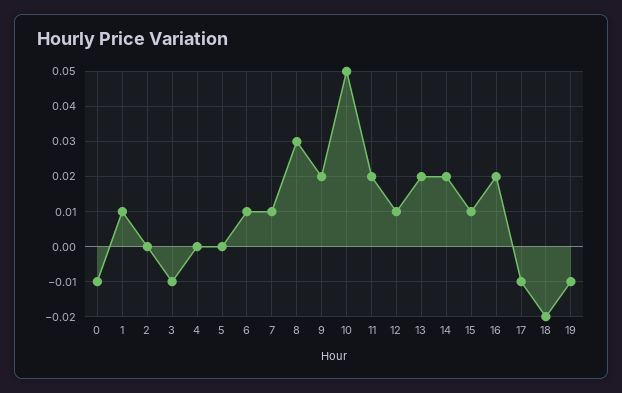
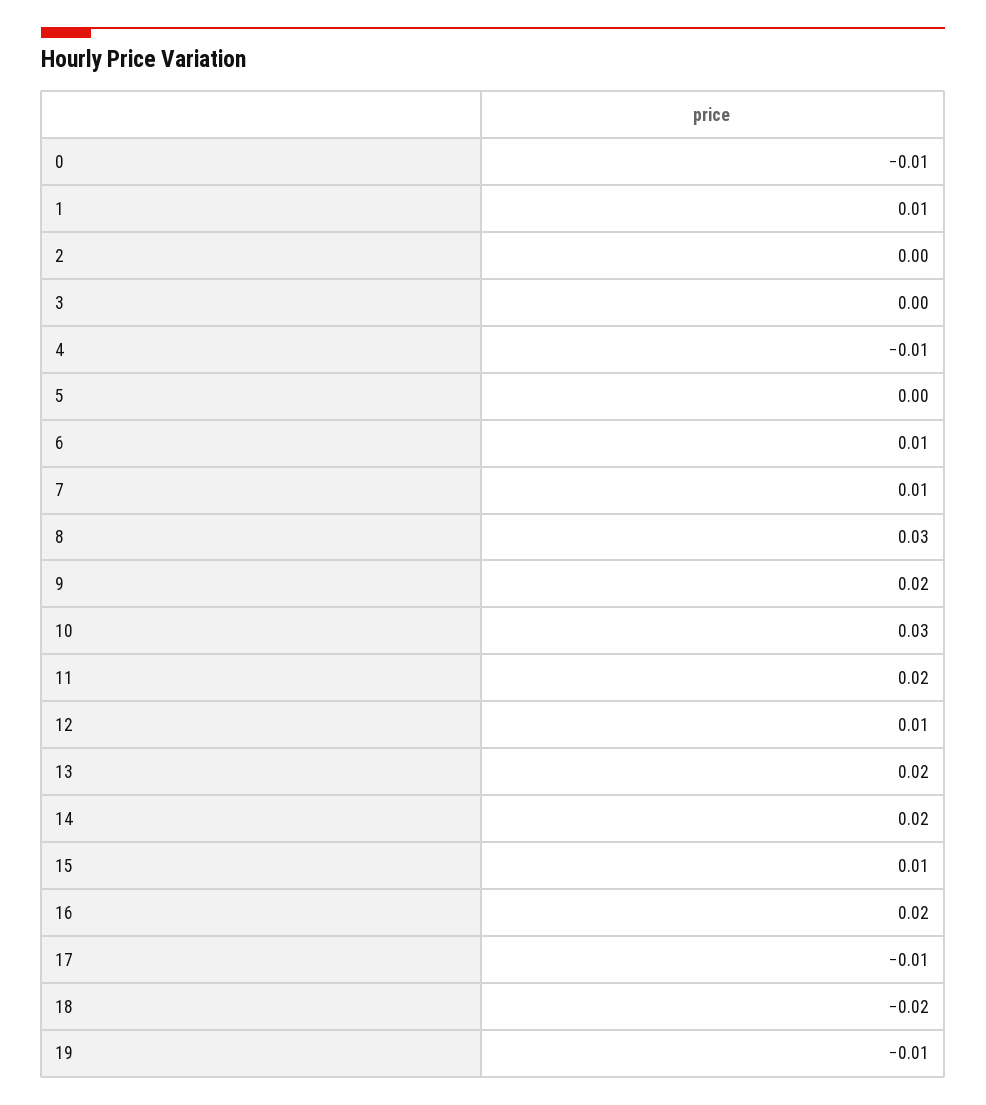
3: -0.01 -> 0
4: 0 -> -0.01
10: 0.05 -> 0.03

